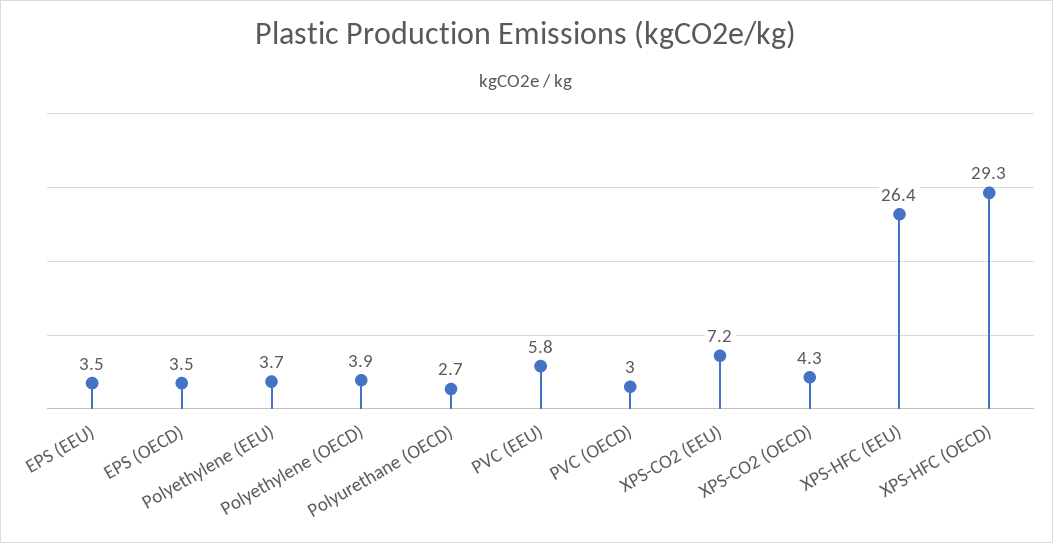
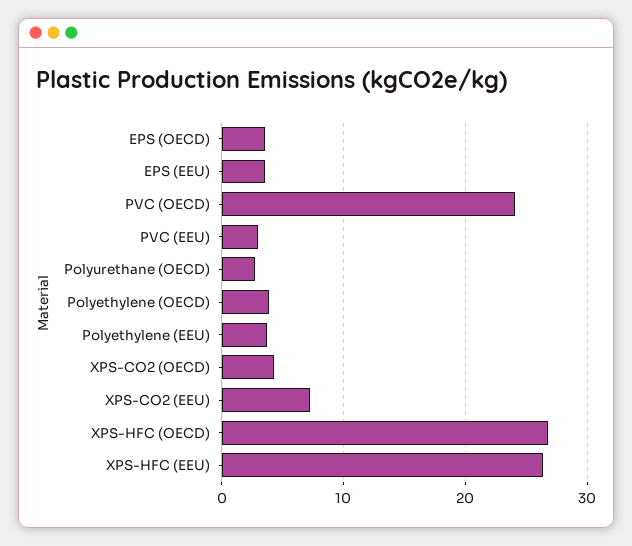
PVC (EEU): 5.8 -> 3
PVC (OECD): 3 -> 24
XPS-HFC (OECD): 29.3 -> 27

